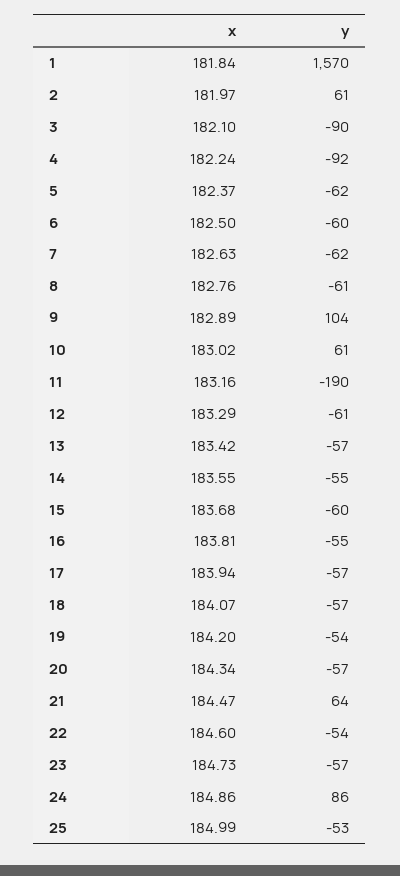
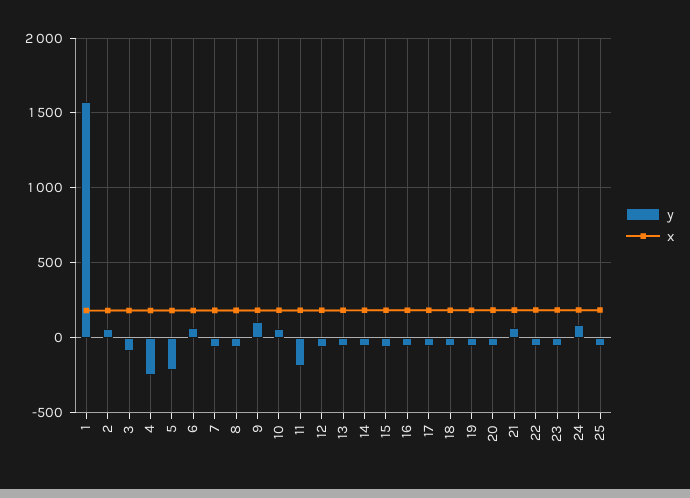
y, 4: -92 -> -250
y, 5: -62 -> -200
y, 6: -60 -> 50

